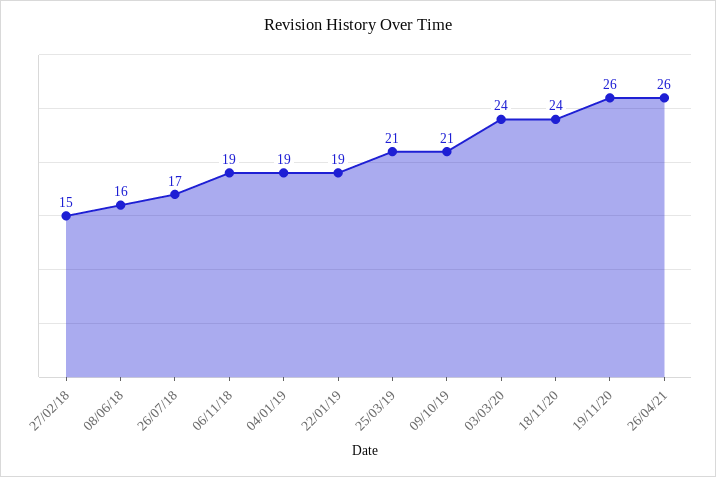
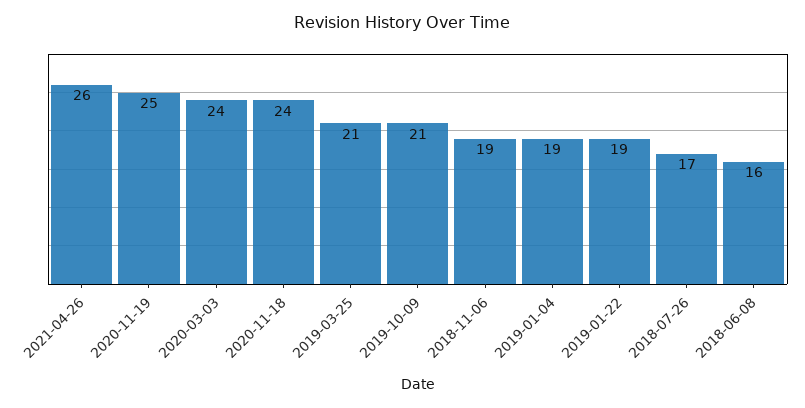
27/02/18: 15 -> none
19/11/20: 26 -> 25

